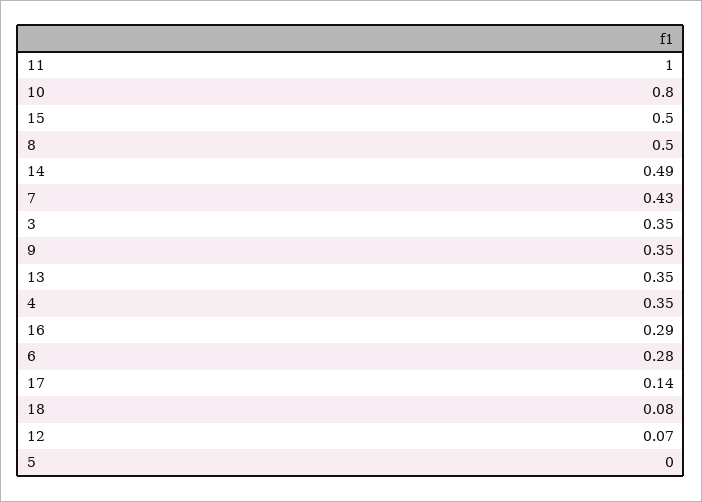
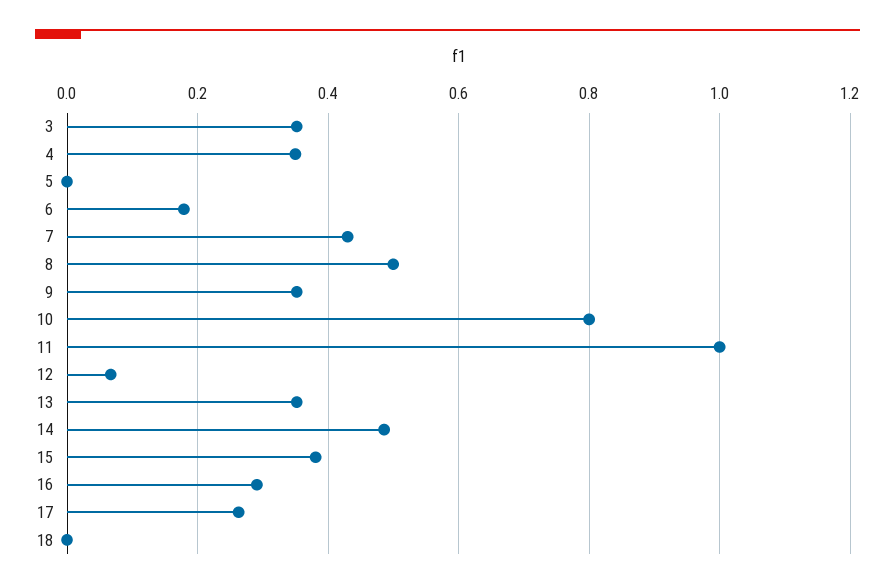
15: 0.5 -> 0.38
6: 0.28 -> 0.18
17: 0.14 -> 0.26
18: 0.08 -> 0

